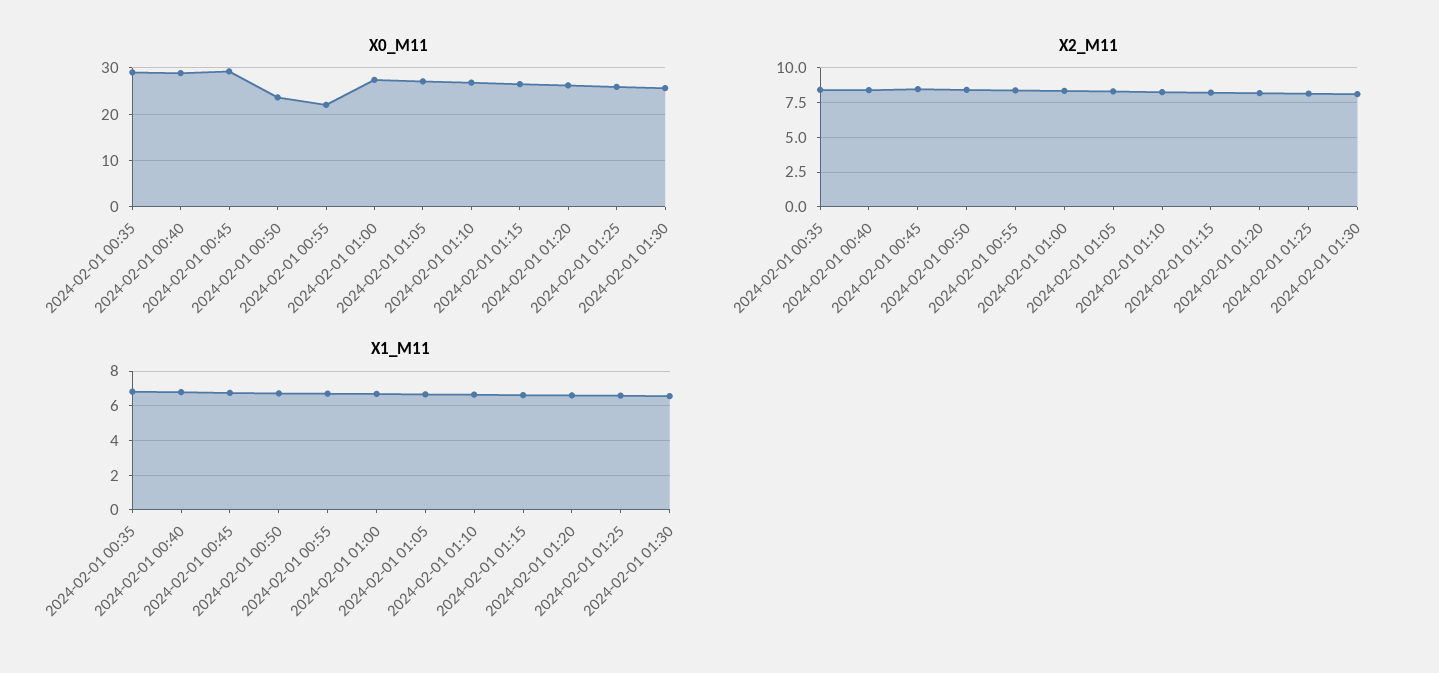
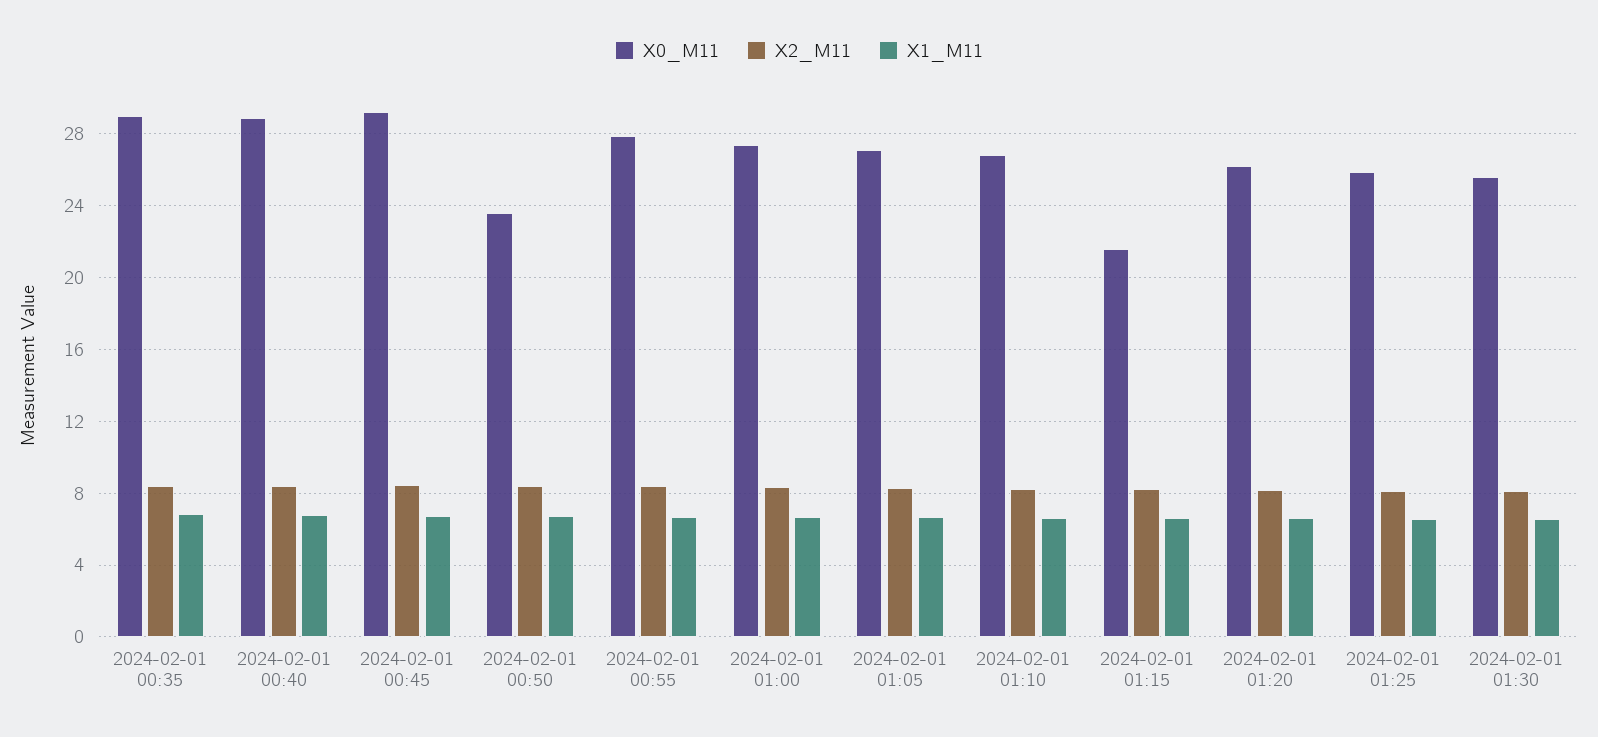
X0_M11, 2024-02-01 00:55: 22 -> 28
X0_M11, 2024-02-01 01:15: 26 -> 21.5

